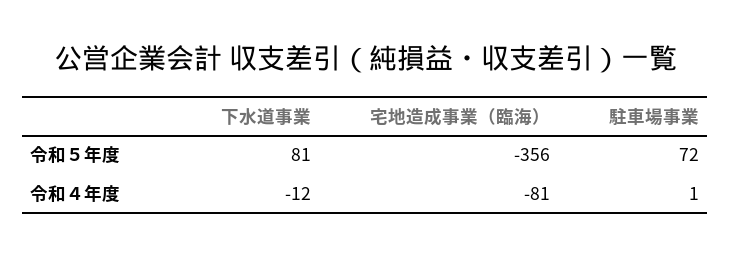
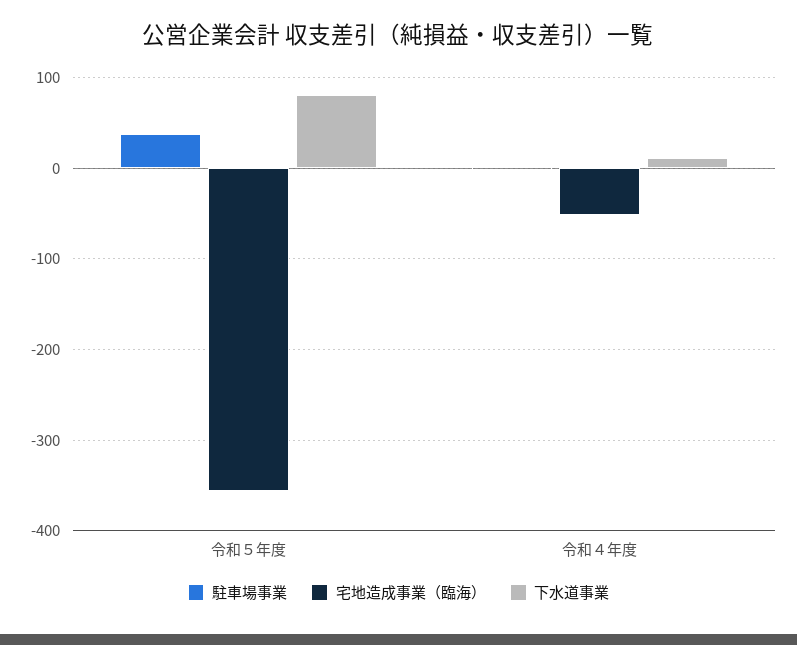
駐車場事業, 令和５年度: 72 -> 40
下水道事業, 令和４年度: -12 -> 10
宅地造成事業（臨海）, 令和４年度: -81 -> -50

